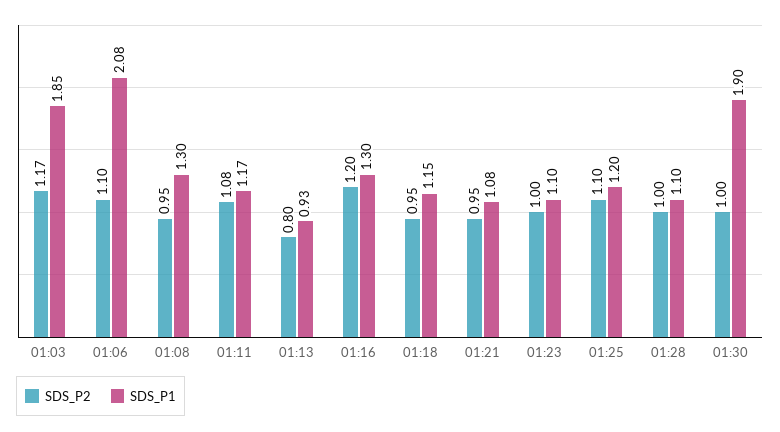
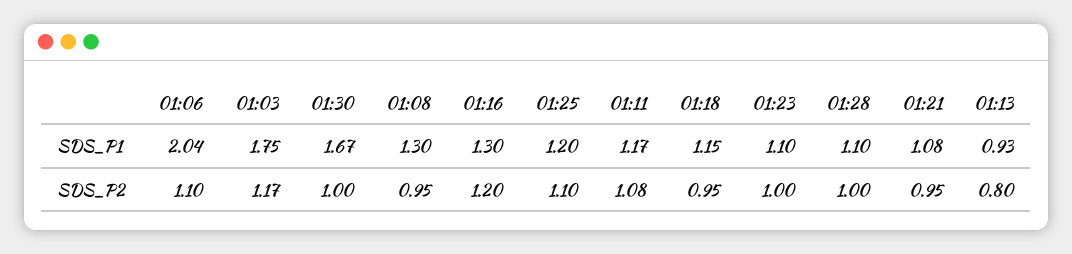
SDS_P1, 01:03: 1.85 -> 1.75
SDS_P1, 01:06: 2.08 -> 2.04
SDS_P1, 01:30: 1.9 -> 1.67

